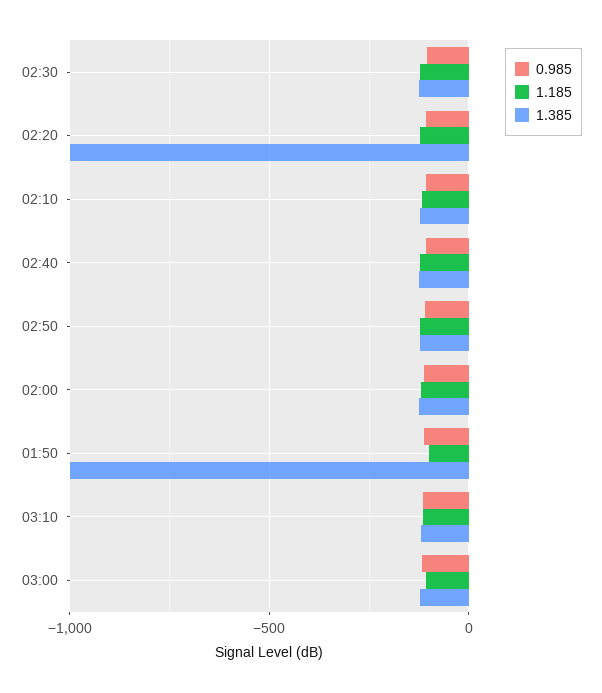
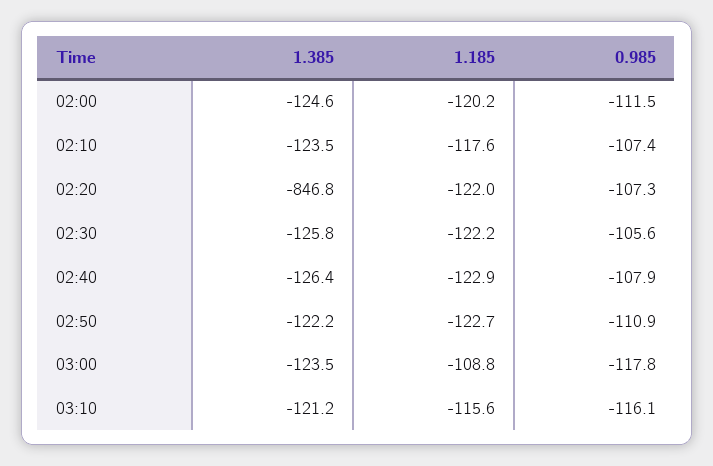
1.385, 02:20: -1000 -> -846.8
0.985, 01:50: -100 -> none
1.185, 01:50: -100 -> none
1.385, 01:50: -1000 -> none

